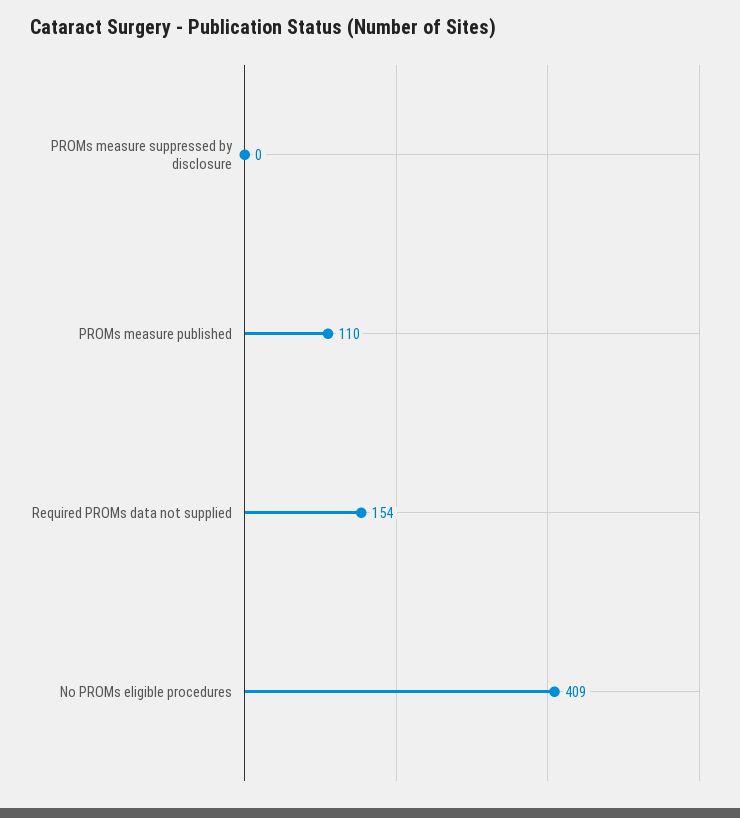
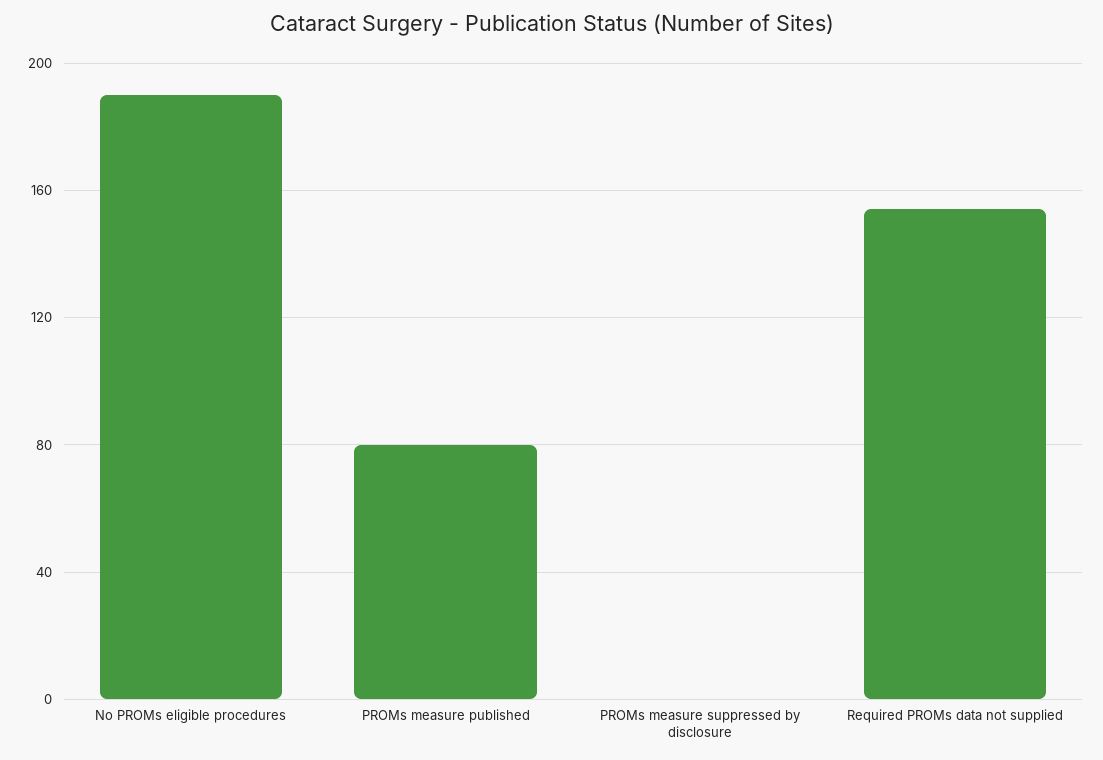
PROMs measure published: 110 -> 80
No PROMs eligible procedures: 409 -> 190

